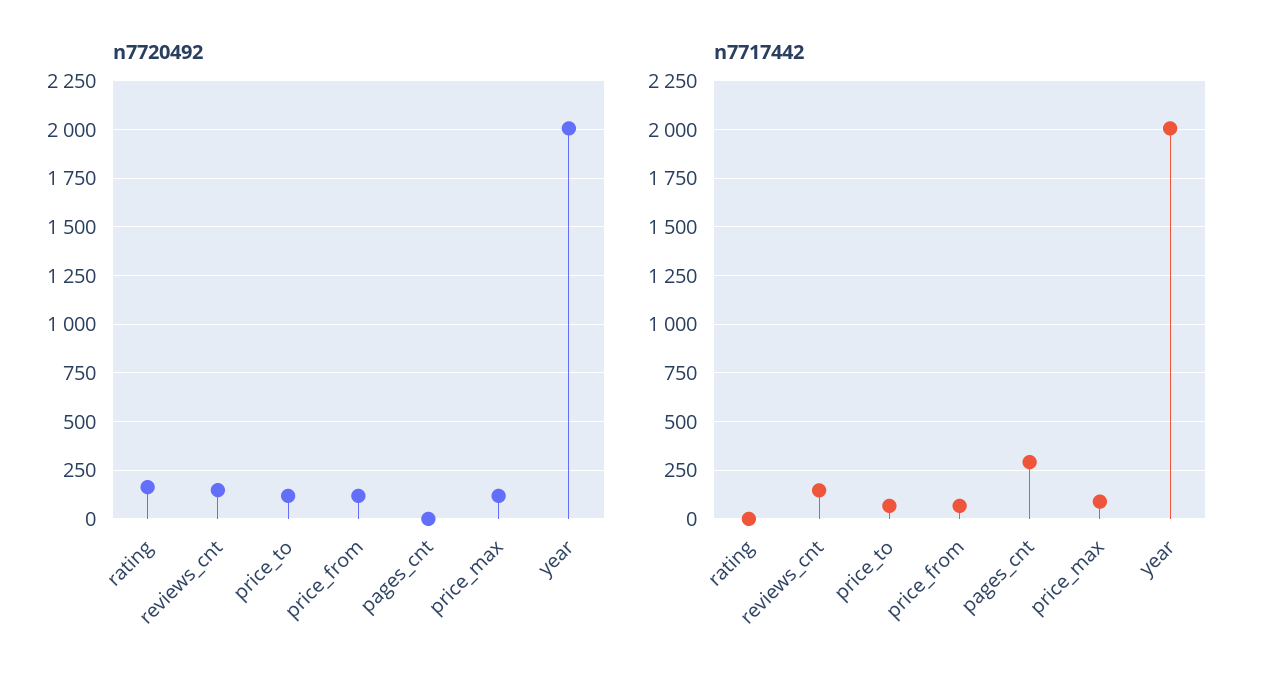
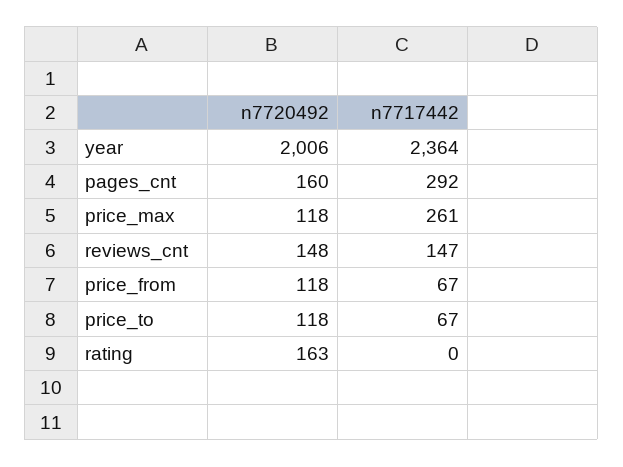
n7720492, pages_cnt: 0 -> 160
n7717442, price_max: 100 -> 261
n7717442, year: 2000 -> 2364

